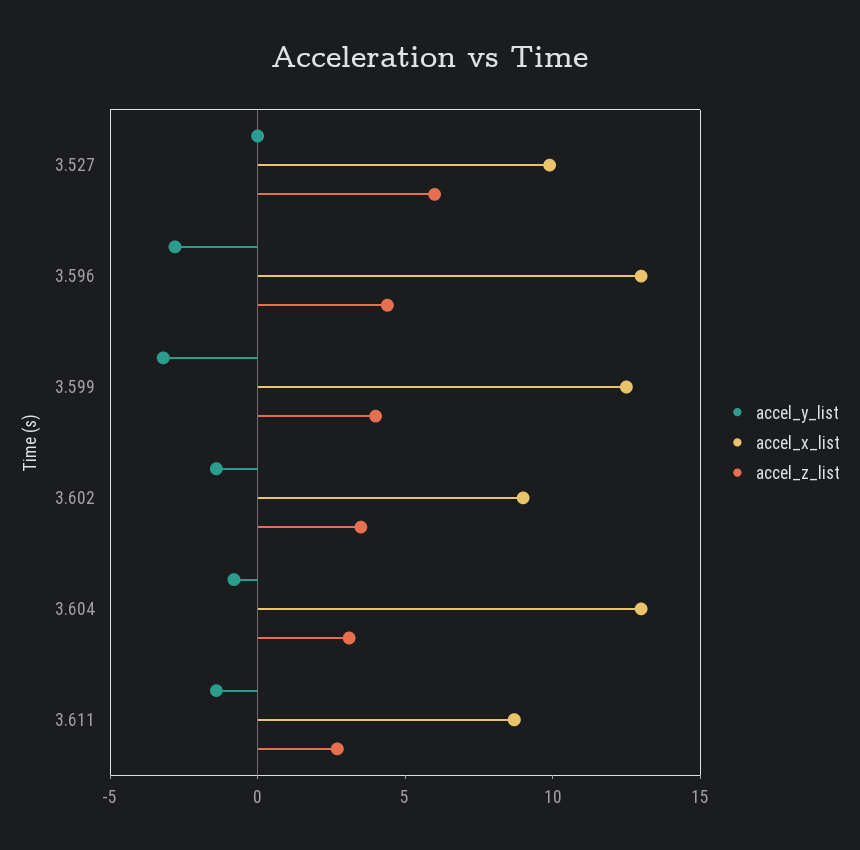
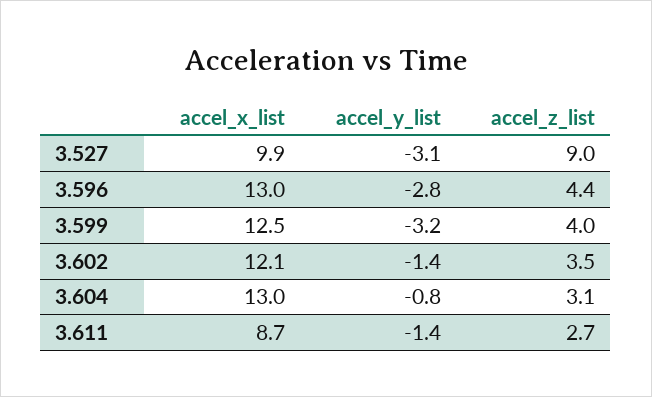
accel_y_list, 3.527: 0 -> -3.1
accel_z_list, 3.527: 6 -> 9
accel_x_list, 3.602: 9 -> 12.1

